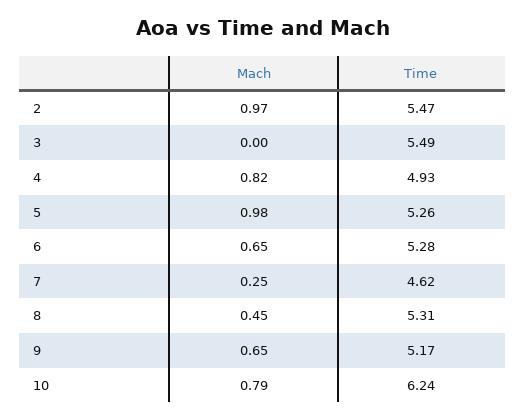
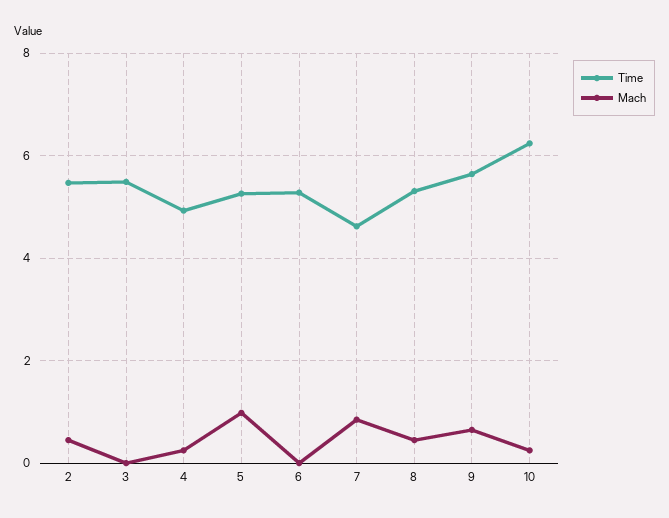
Mach, 2: 0.97 -> 0.4
Mach, 4: 0.82 -> 0.2
Mach, 6: 0.65 -> 0
Mach, 7: 0.25 -> 0.8
Time, 9: 5.17 -> 5.6
Mach, 10: 0.79 -> 0.2

